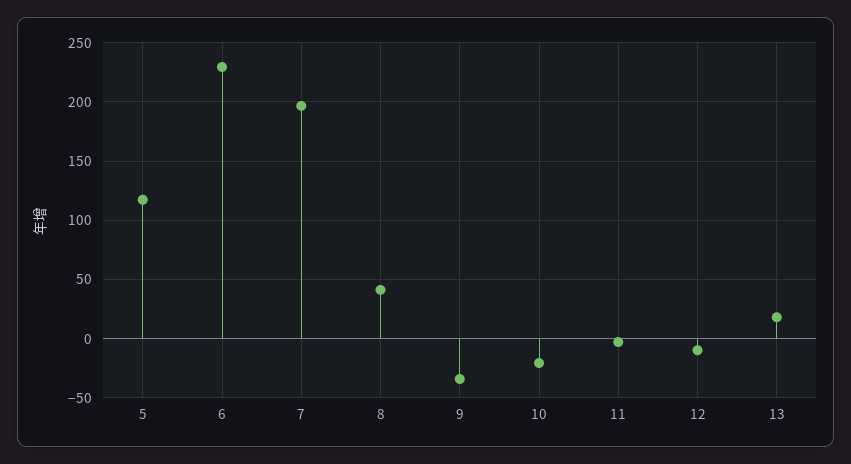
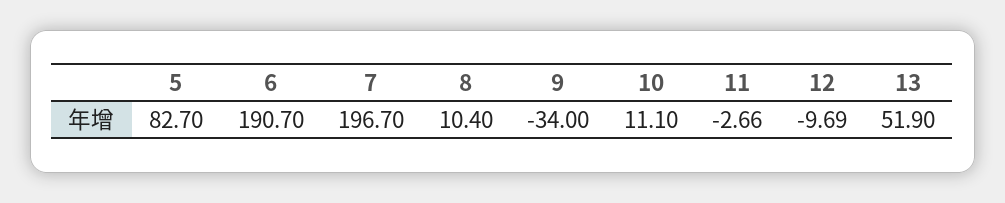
5: 120 -> 82.7
6: 230 -> 190.7
8: 40 -> 10.4
10: -20 -> 11.1
13: 20 -> 51.9

